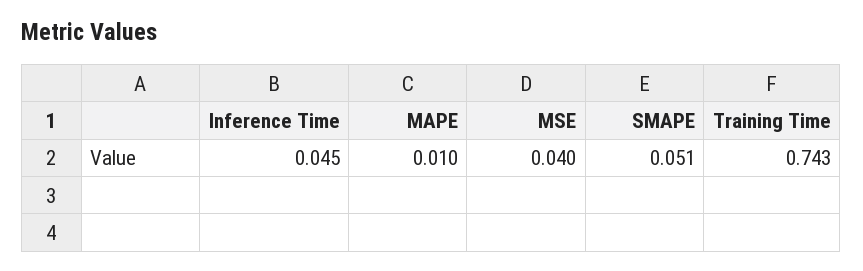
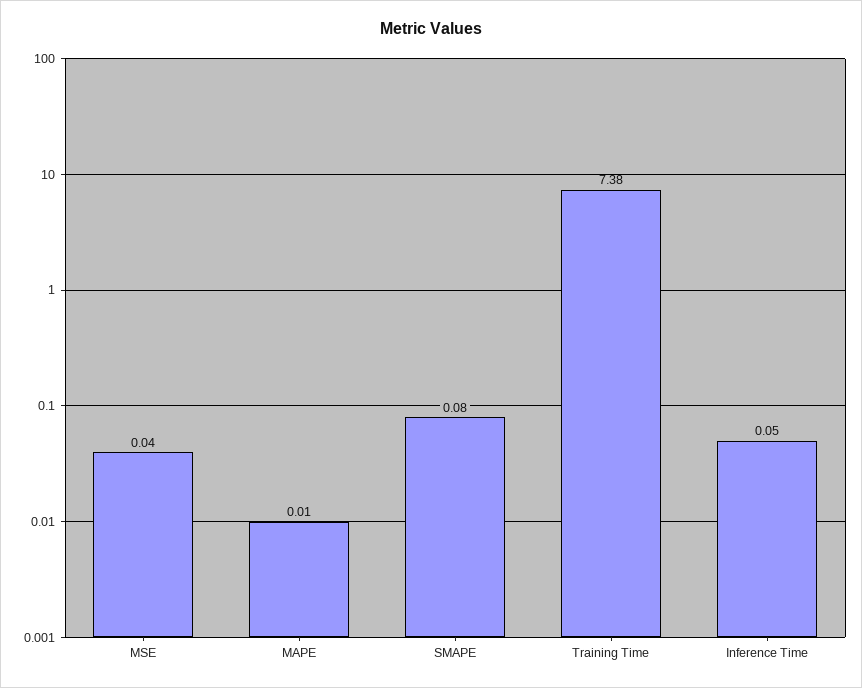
SMAPE: 0.051 -> 0.08
Training Time: 0.743 -> 7.38

